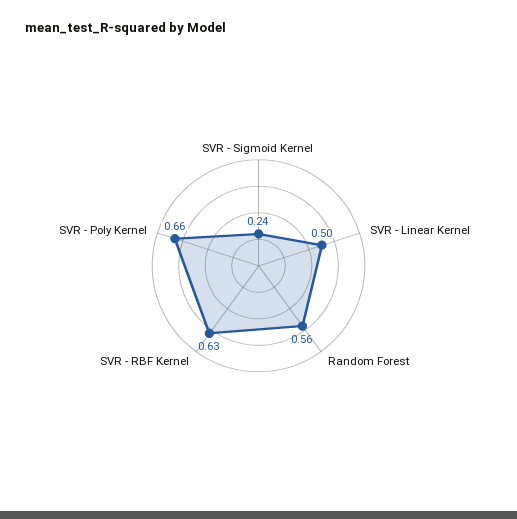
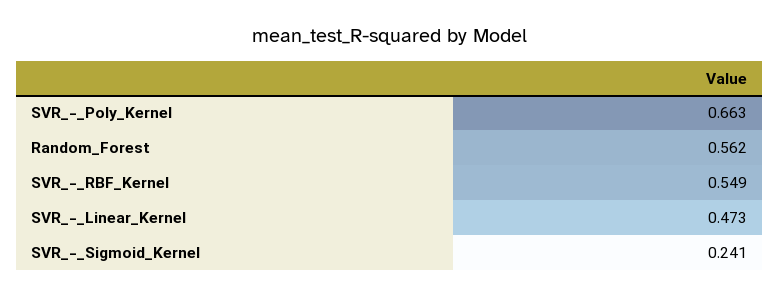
SVR - Linear Kernel: 0.5 -> 0.473
SVR - RBF Kernel: 0.63 -> 0.549

